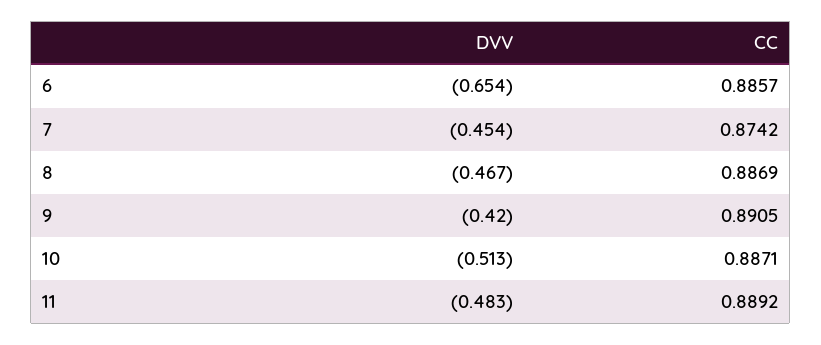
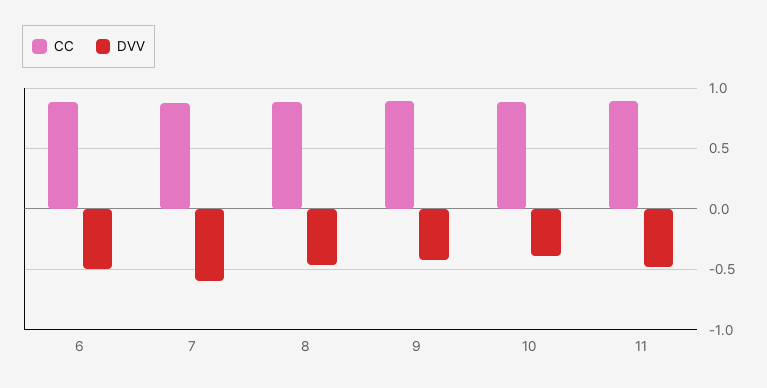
DVV, 6: -0.654 -> -0.5
DVV, 7: -0.454 -> -0.6
DVV, 10: -0.513 -> -0.4

